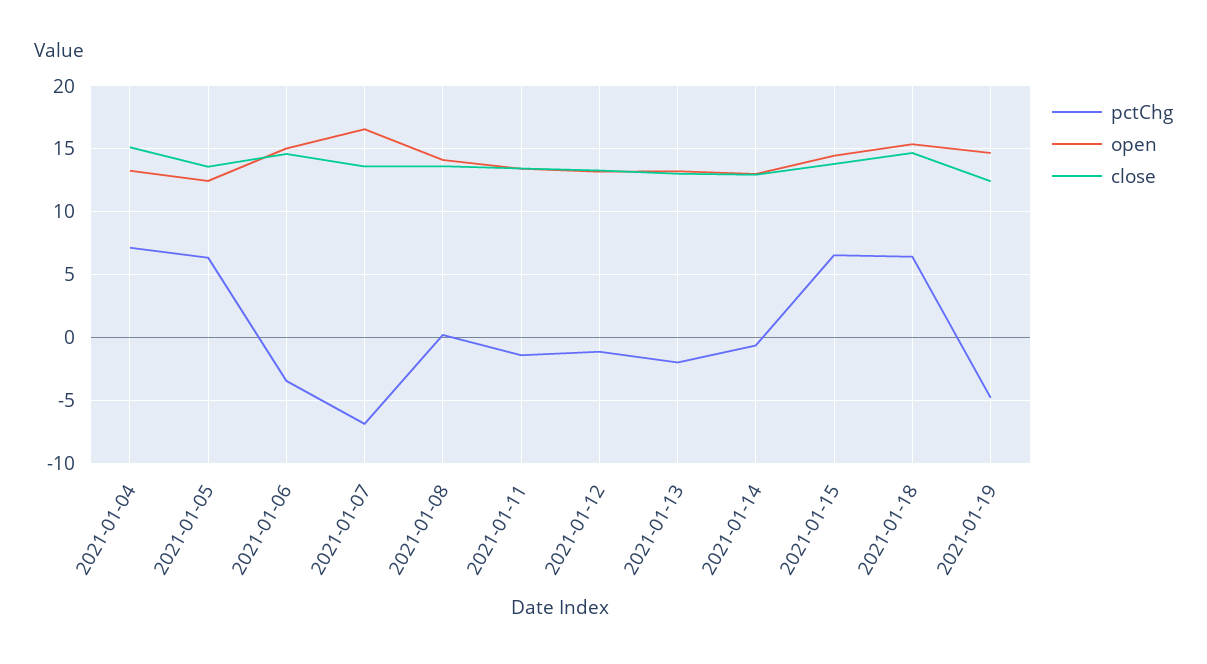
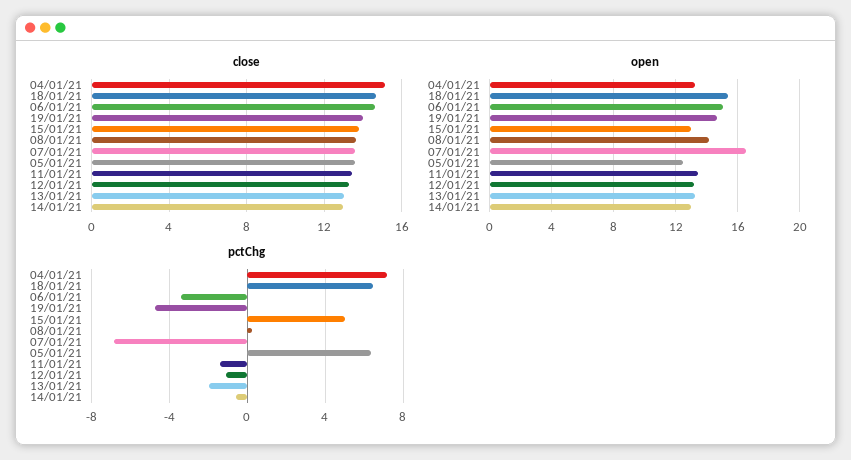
pctChg, 2021-01-15: 6.5 -> 5
open, 2021-01-15: 14.5 -> 13
close, 2021-01-19: 12.5 -> 14

